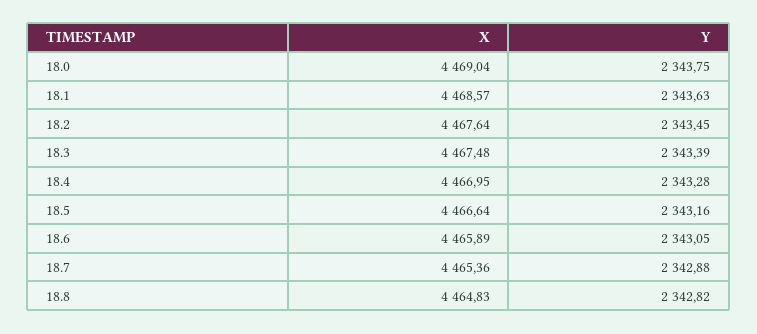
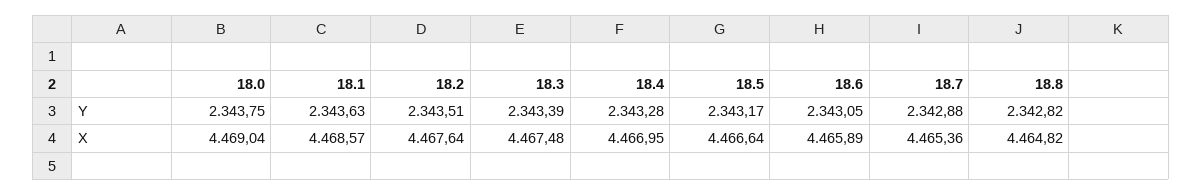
Y, 18.2: 2343.45 -> 2343.51
Y, 18.5: 2343.16 -> 2343.17
X, 18.8: 4464.83 -> 4464.82

